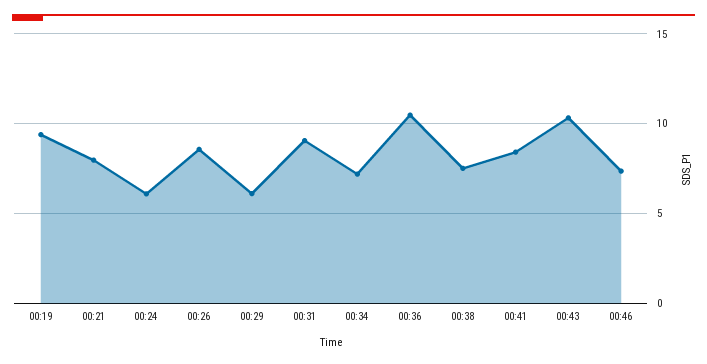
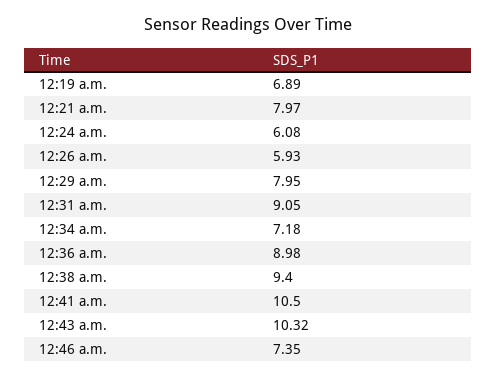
00:19: 9.5 -> 6.89
00:26: 8.5 -> 5.93
00:29: 6 -> 7.95
00:36: 10.5 -> 8.98
00:38: 7.5 -> 9.4
00:41: 8.5 -> 10.5

